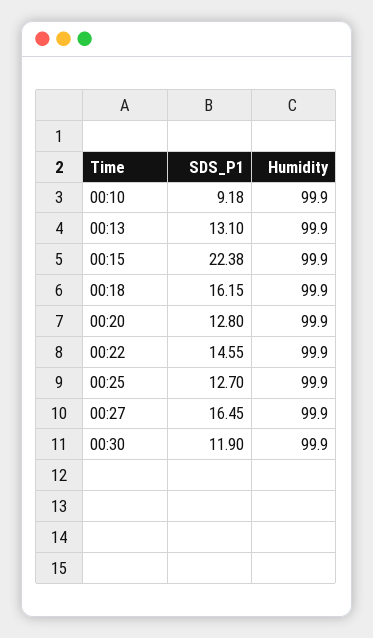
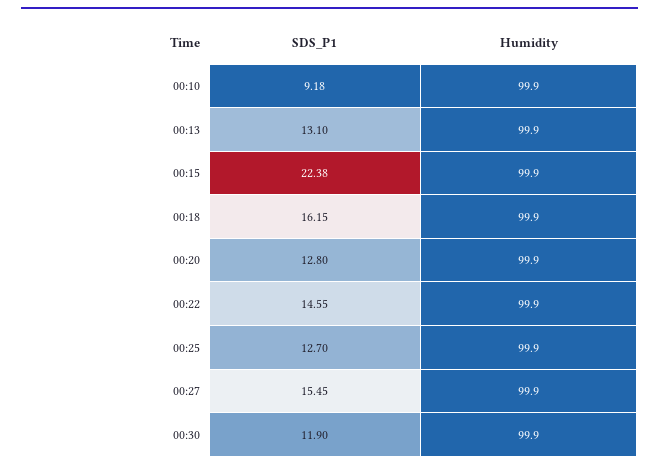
SDS_P1, 00:27: 16.45 -> 15.45

